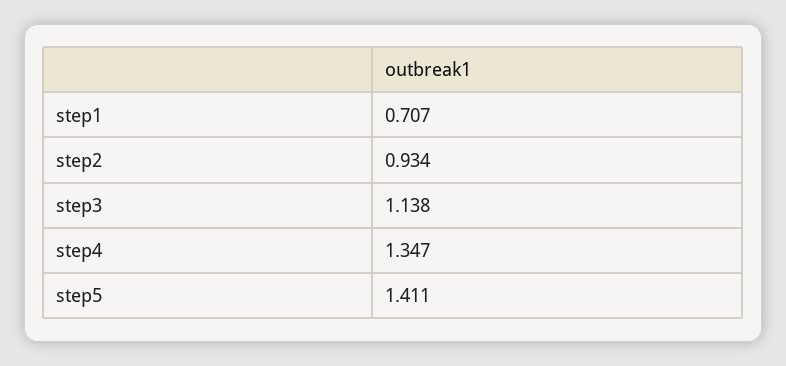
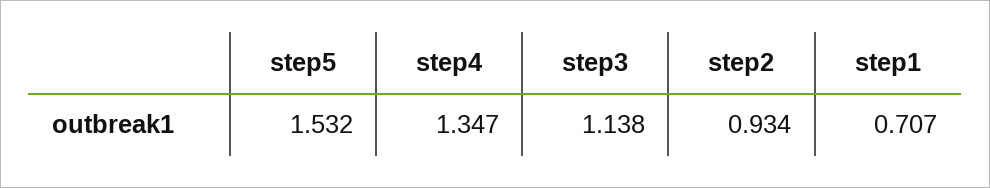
step5: 1.411 -> 1.532

